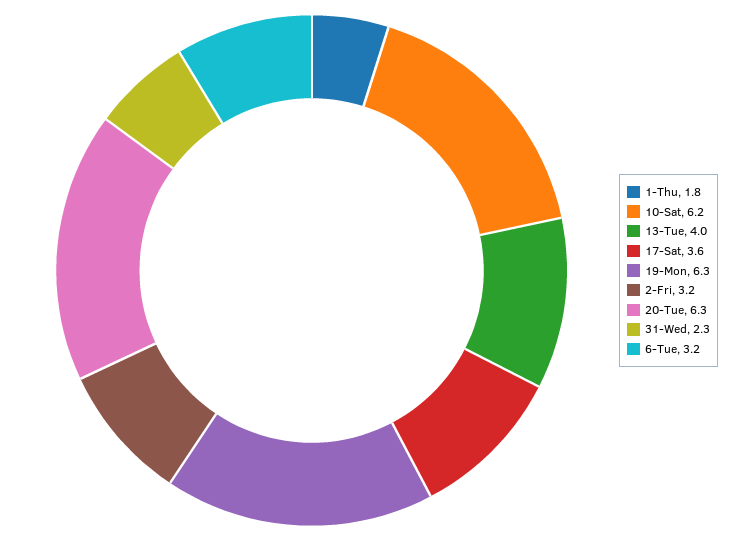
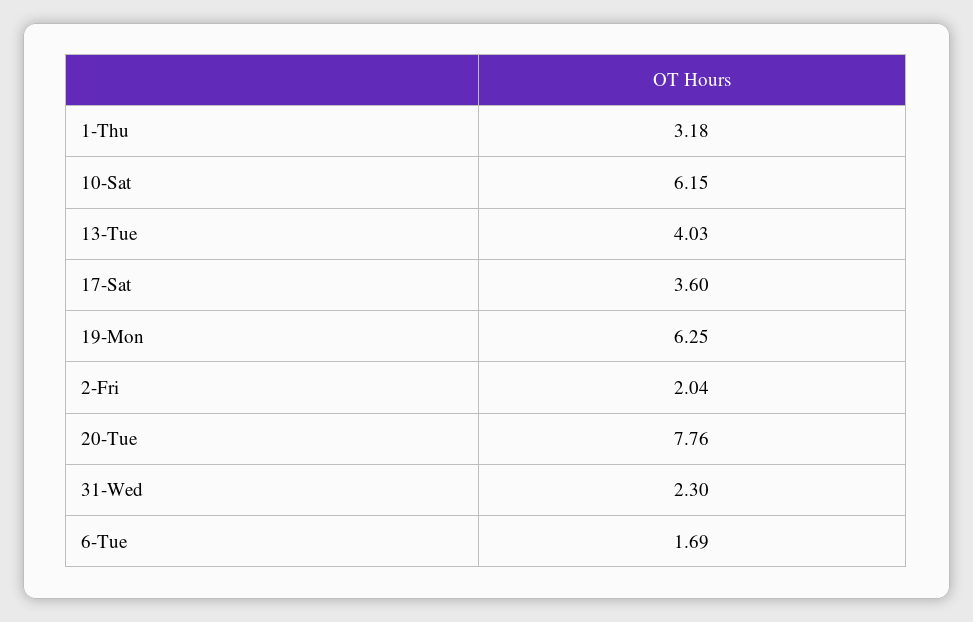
1-Thu: 1.8 -> 3.18
2-Fri: 3.2 -> 2.04
20-Tue: 6.3 -> 7.76
6-Tue: 3.2 -> 1.69

